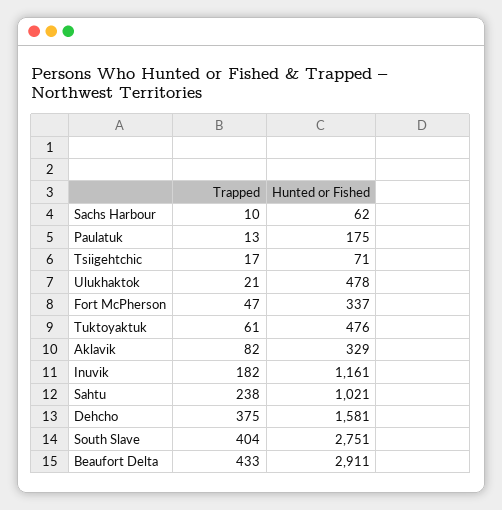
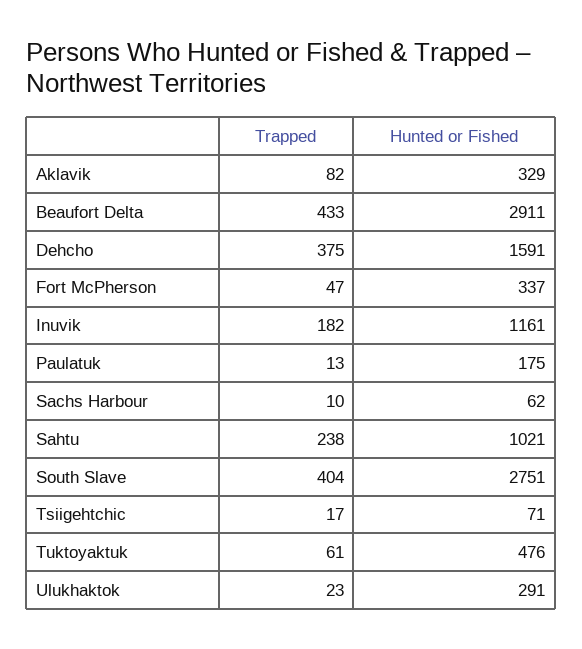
Trapped, Ulukhaktok: 21 -> 23
Hunted or Fished, Ulukhaktok: 478 -> 291
Hunted or Fished, Dehcho: 1581 -> 1591

